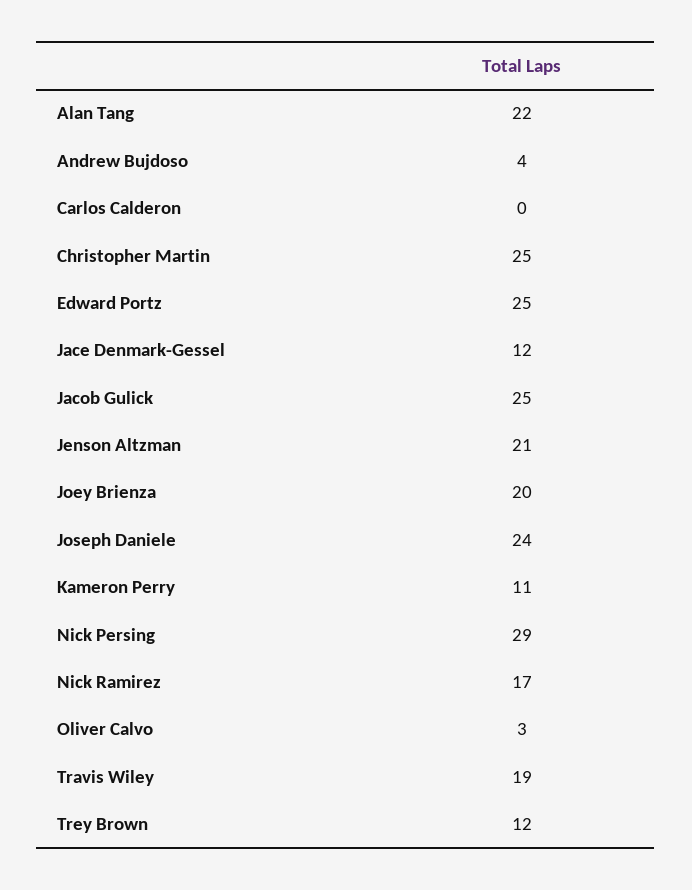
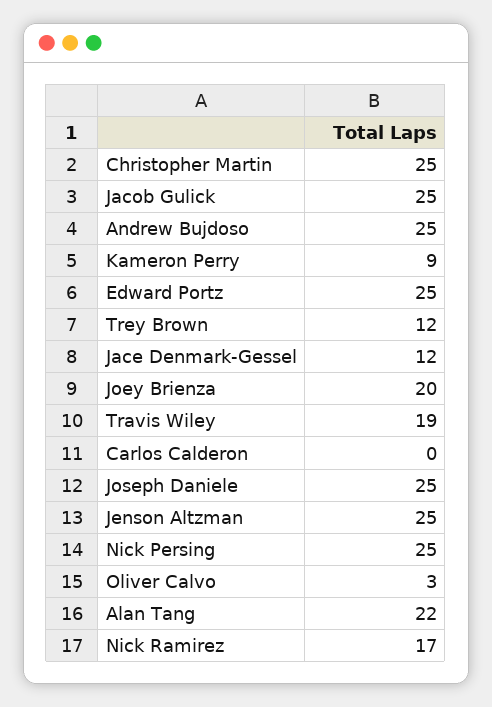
Andrew Bujdoso: 4 -> 25
Jenson Altzman: 21 -> 25
Joseph Daniele: 24 -> 25
Kameron Perry: 11 -> 9
Nick Persing: 29 -> 25

